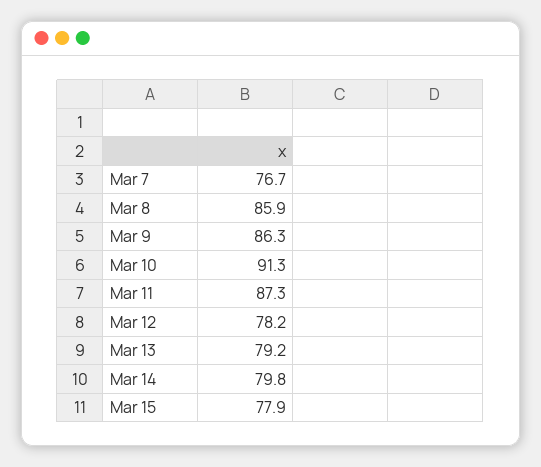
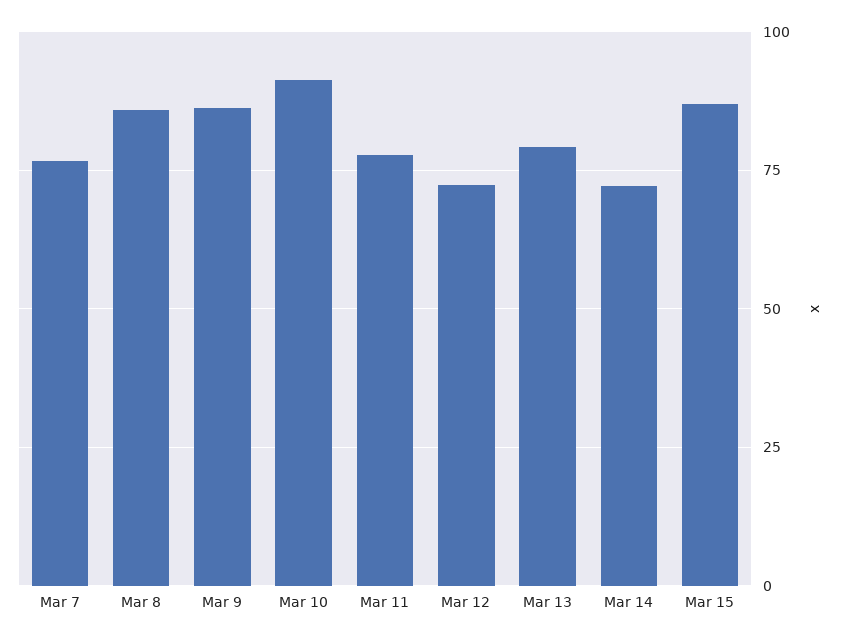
Mar 11: 87.3 -> 77.5
Mar 12: 78.2 -> 72.5
Mar 14: 79.8 -> 72.5
Mar 15: 77.9 -> 87.5

